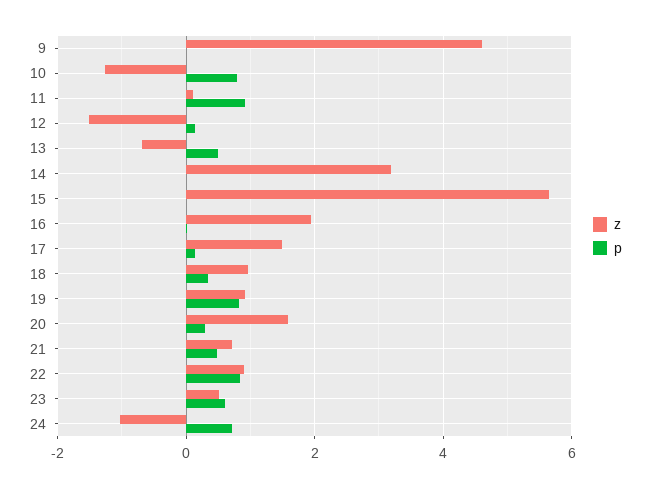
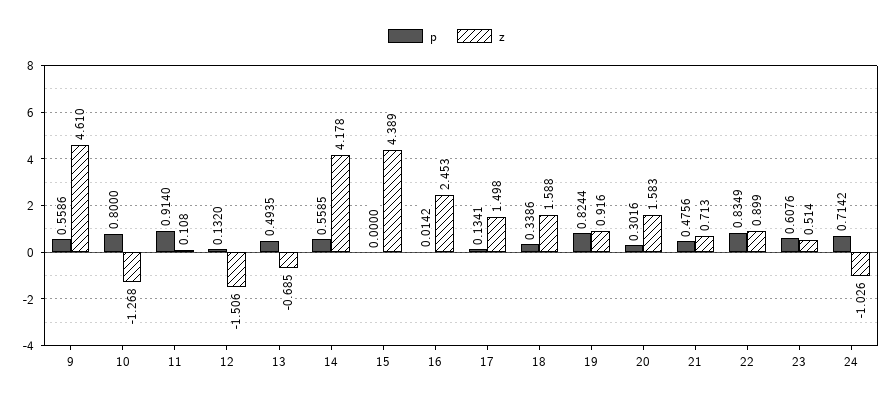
p, 9: 0 -> 0.5586
z, 14: 3.2 -> 4.178
p, 14: 0 -> 0.5585
z, 15: 5.6 -> 4.389
z, 16: 2 -> 2.453
z, 18: 1 -> 1.588

